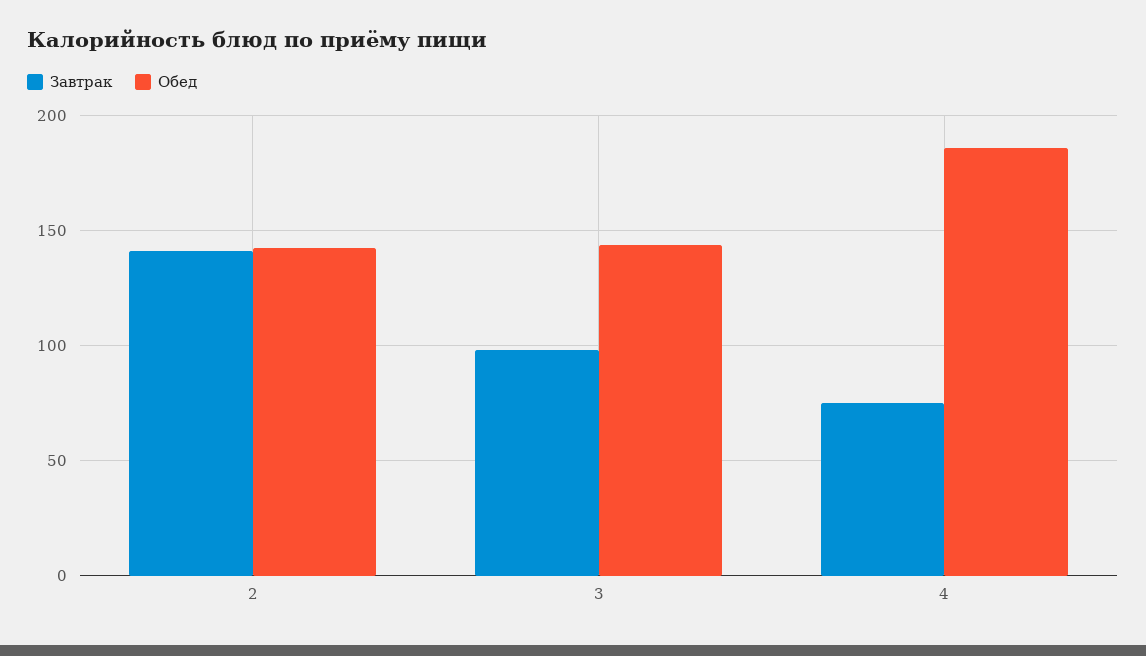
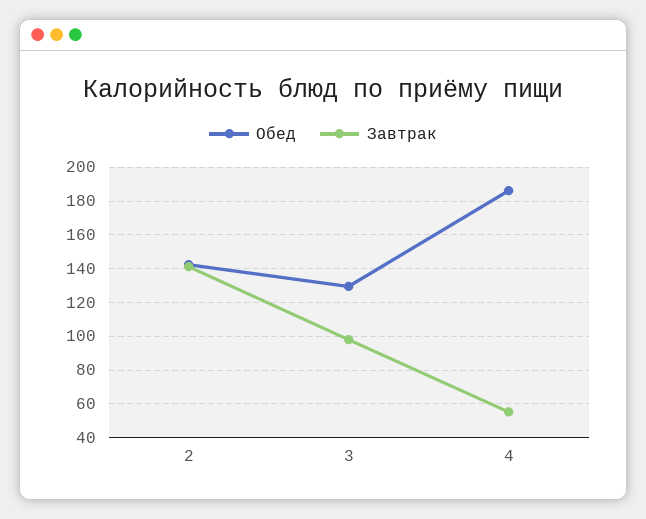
Обед, 3: 145 -> 130
Завтрак, 4: 75 -> 55

